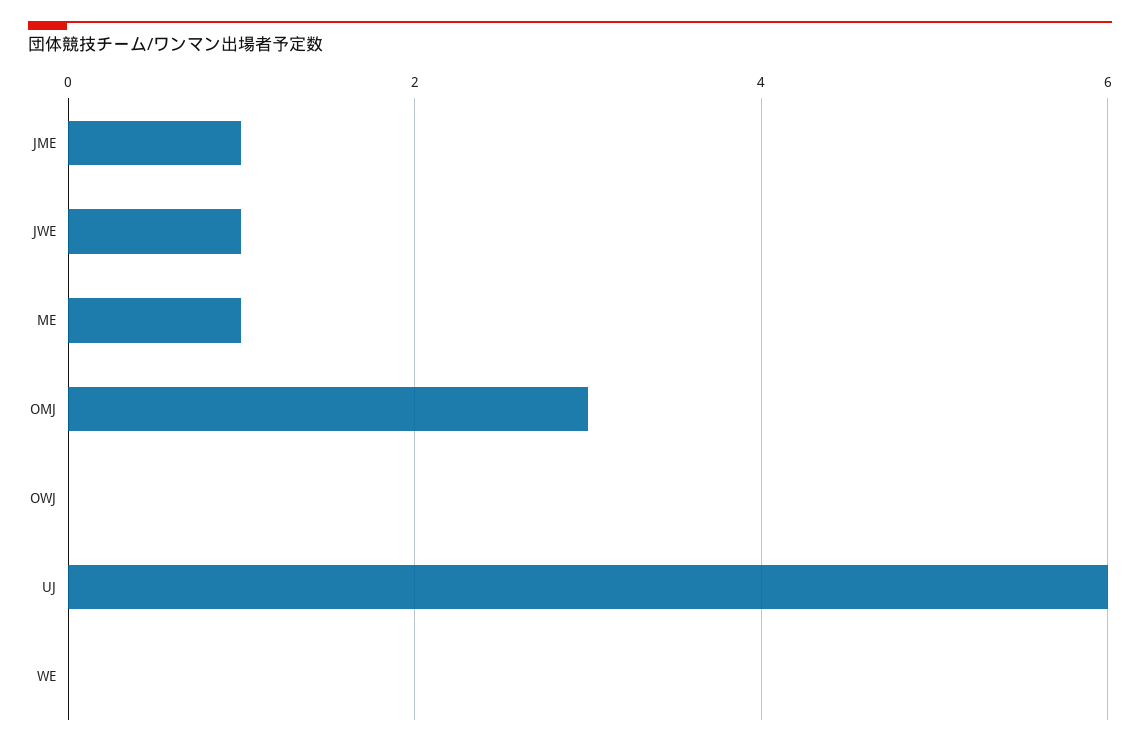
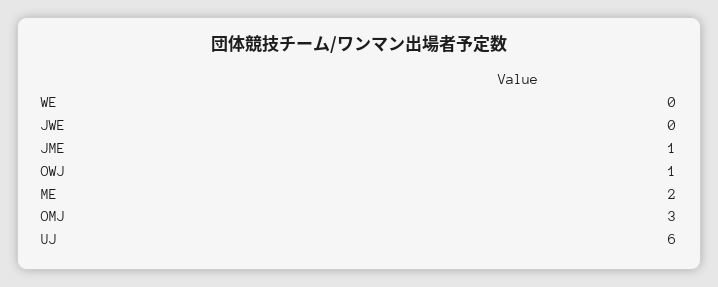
JWE: 1 -> 0
ME: 1 -> 2
OWJ: 0 -> 1

